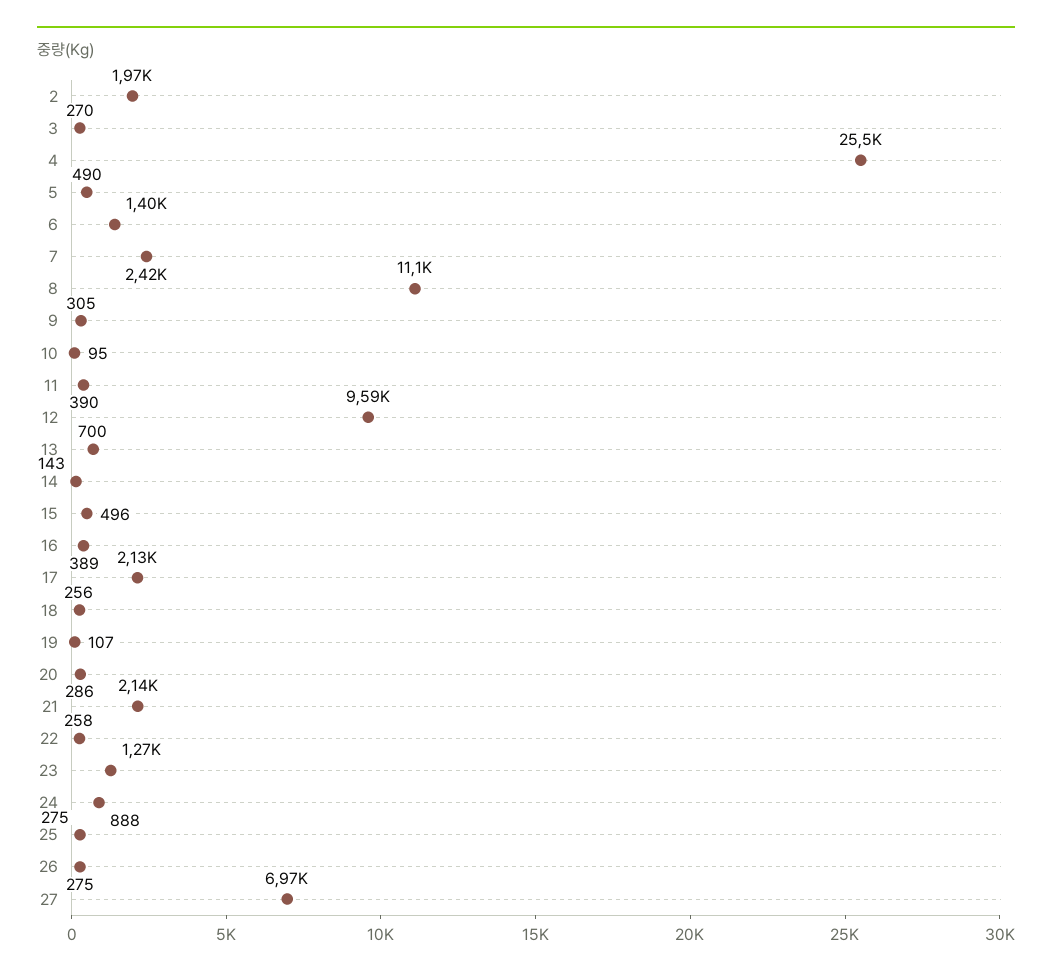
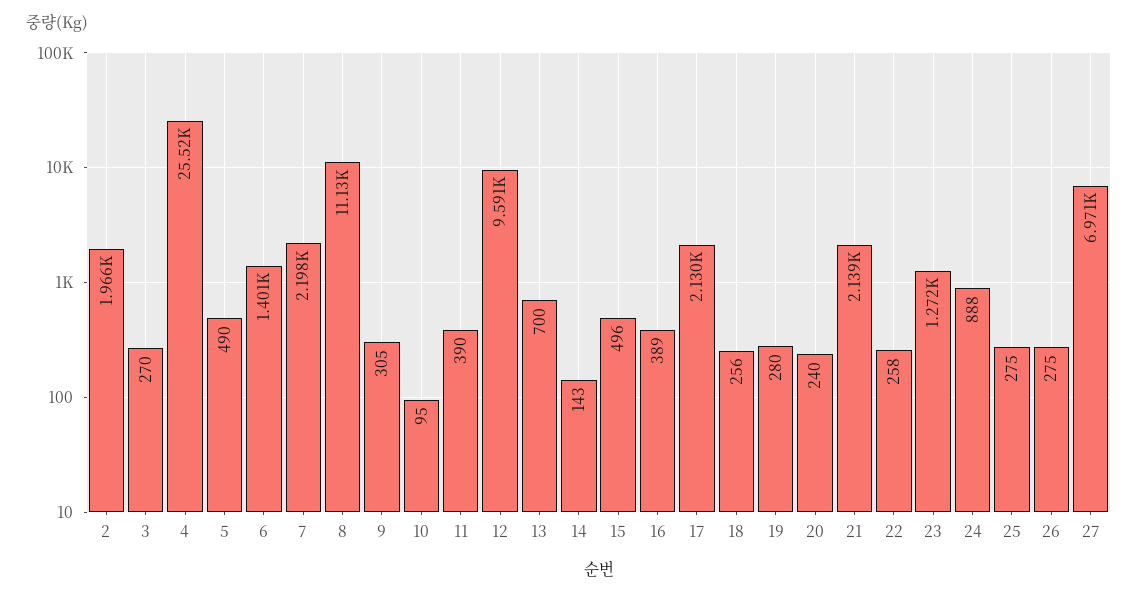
7: 2420 -> 2198
19: 107 -> 280
20: 286 -> 240

